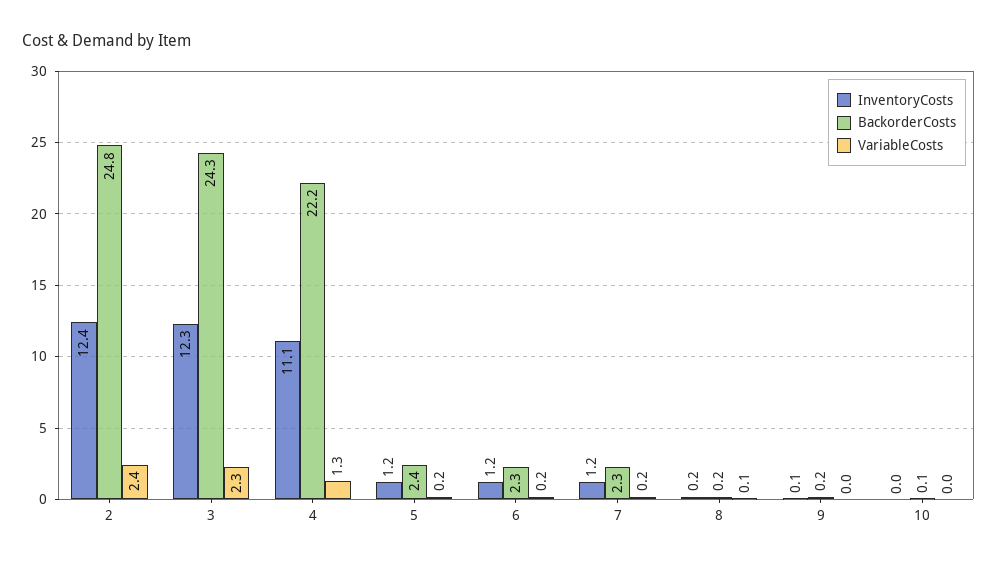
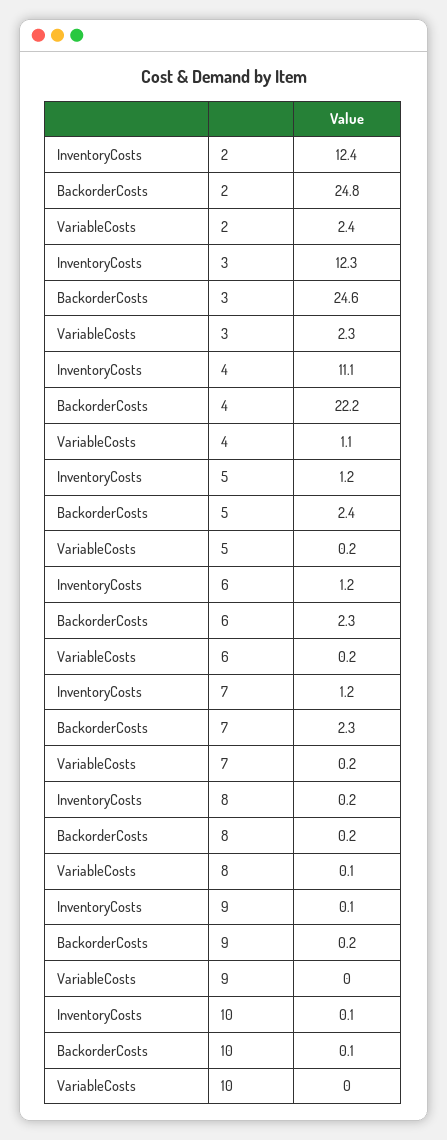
BackorderCosts, 3: 24.3 -> 24.6
VariableCosts, 4: 1.3 -> 1.1
InventoryCosts, 10: 0 -> 0.1

